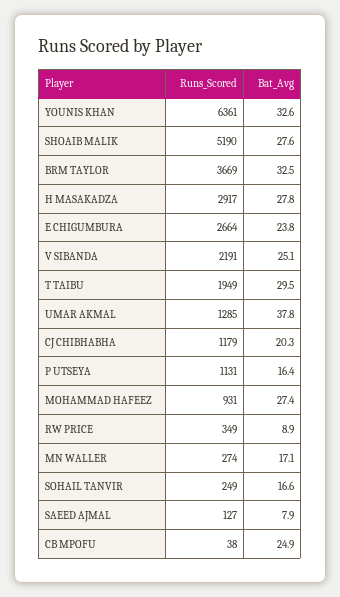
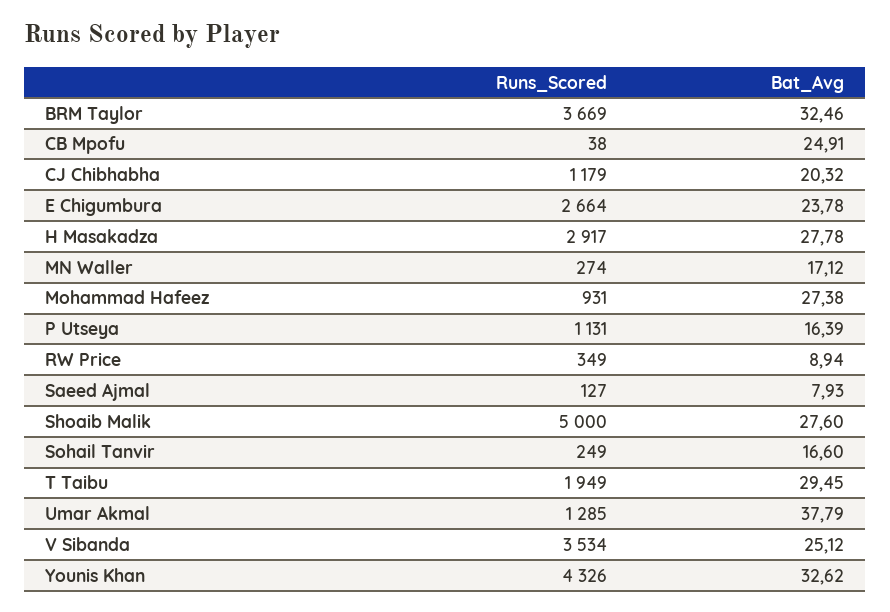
Runs_Scored, YOUNIS KHAN: 6361 -> 4326
Runs_Scored, SHOAIB MALIK: 5190 -> 5000
Runs_Scored, V SIBANDA: 2191 -> 3534

